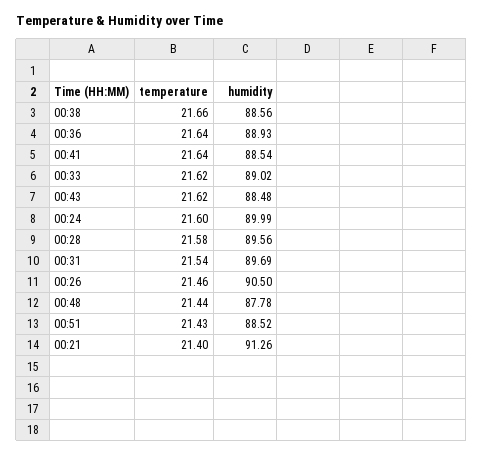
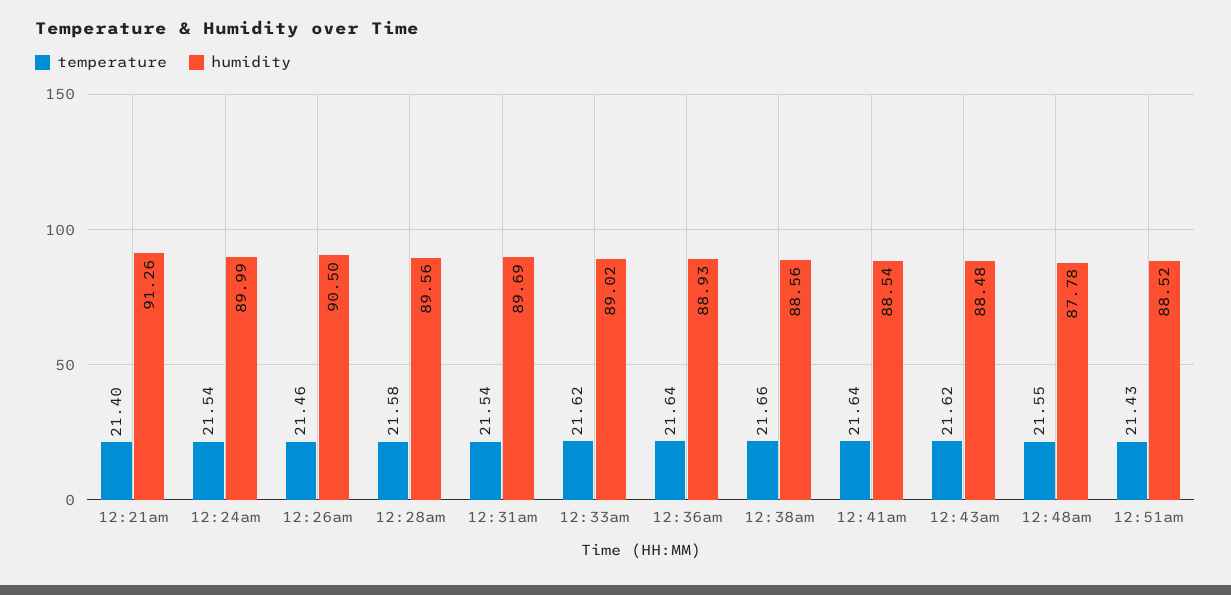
temperature, 00:24: 21.6 -> 21.54
temperature, 00:48: 21.44 -> 21.55

